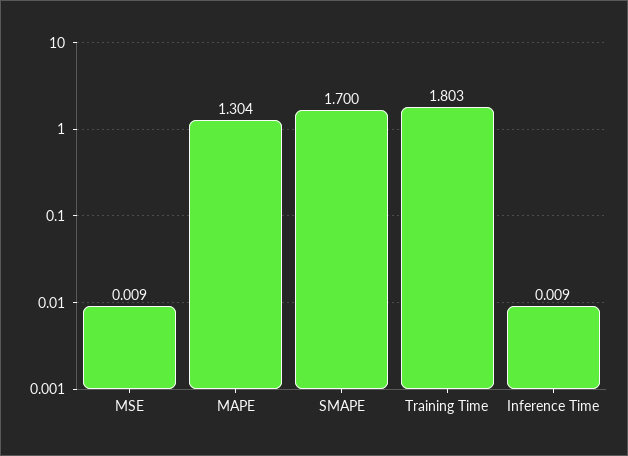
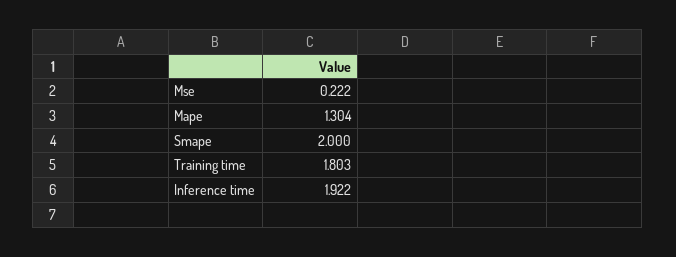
MSE: 0.009 -> 0.222
SMAPE: 1.7 -> 2
Inference Time: 0.009 -> 1.922

